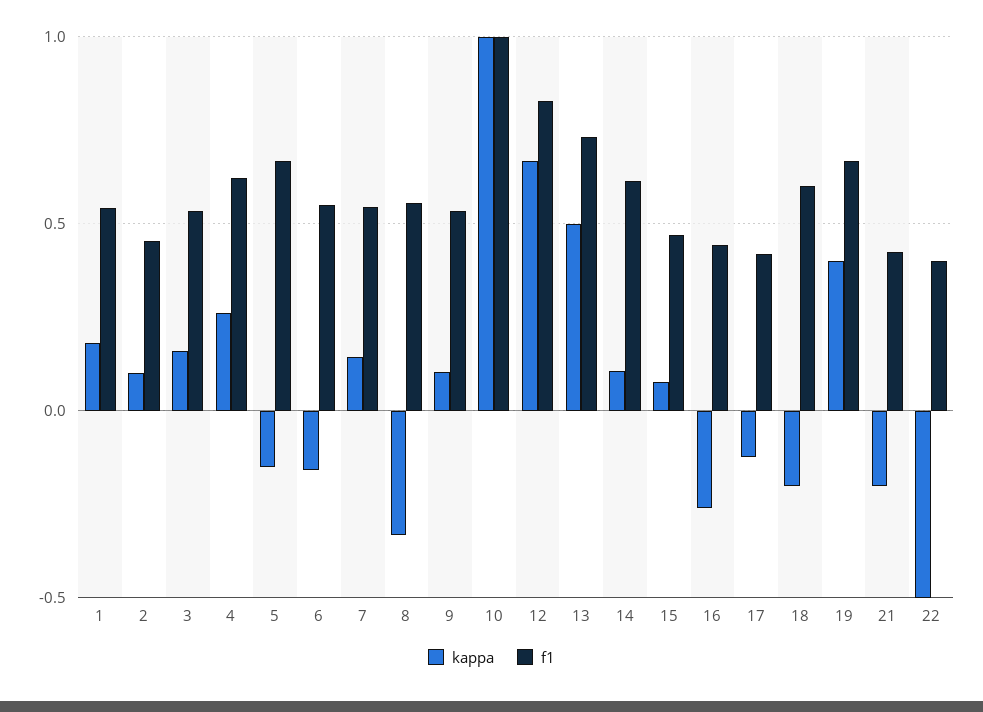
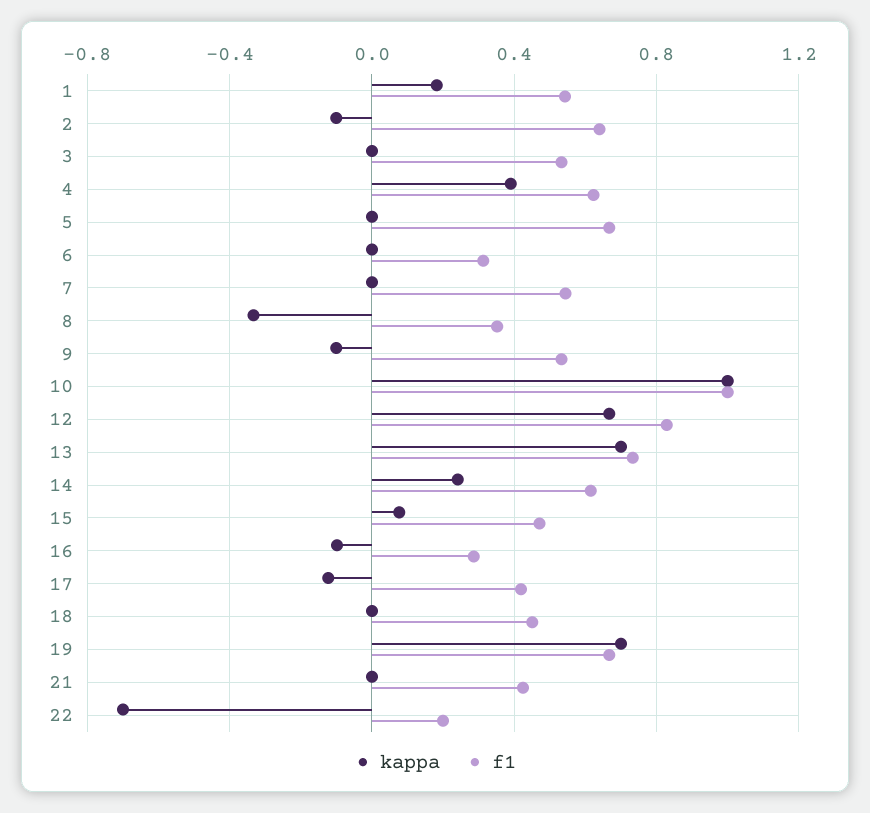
kappa, 2: 0.1 -> -0.1
f1, 2: 0.45 -> 0.65
kappa, 3: 0.15 -> 0
kappa, 4: 0.25 -> 0.4
kappa, 5: -0.15 -> 0
kappa, 6: -0.15 -> 0
f1, 6: 0.55 -> 0.3
kappa, 7: 0.15 -> 0
f1, 8: 0.55 -> 0.35
kappa, 9: 0.1 -> -0.1
kappa, 13: 0.5 -> 0.7
kappa, 14: 0.1 -> 0.25
kappa, 16: -0.25 -> -0.1
f1, 16: 0.45 -> 0.3
kappa, 18: -0.2 -> 0
f1, 18: 0.6 -> 0.45
kappa, 19: 0.4 -> 0.7
kappa, 21: -0.2 -> 0
kappa, 22: -0.5 -> -0.7
f1, 22: 0.4 -> 0.2

